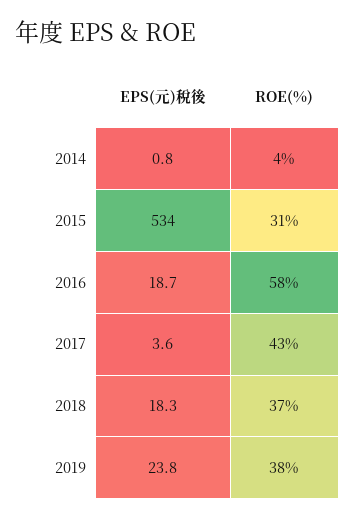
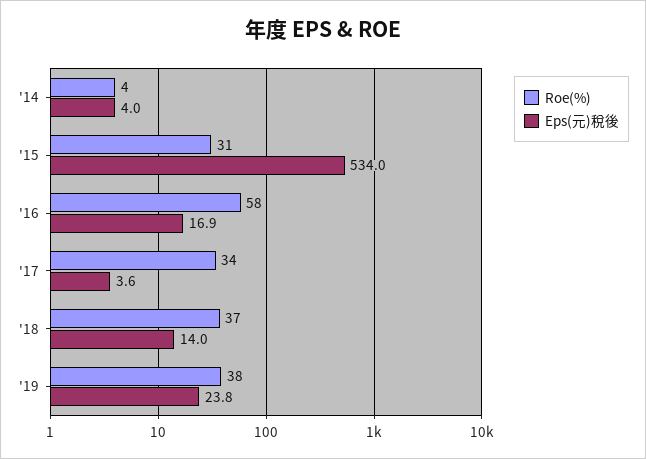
EPS(元)稅後, 2014: 0.8 -> 4
EPS(元)稅後, 2016: 18.7 -> 16.9
ROE(%), 2017: 43 -> 34
EPS(元)稅後, 2018: 18.3 -> 14

